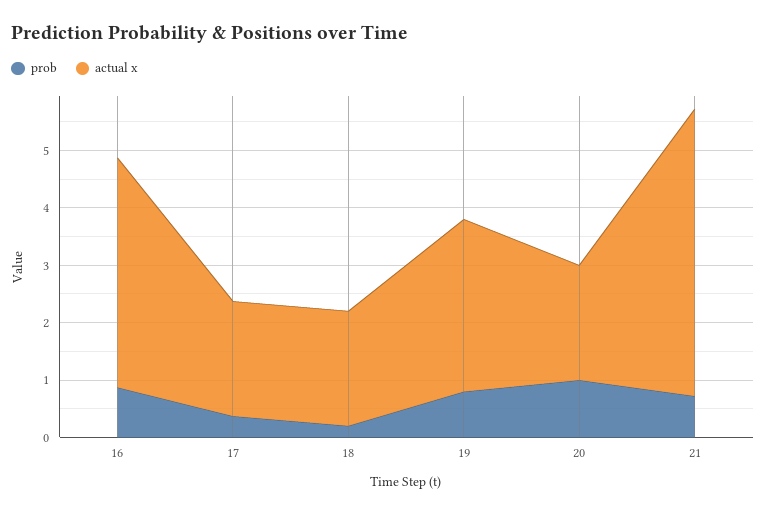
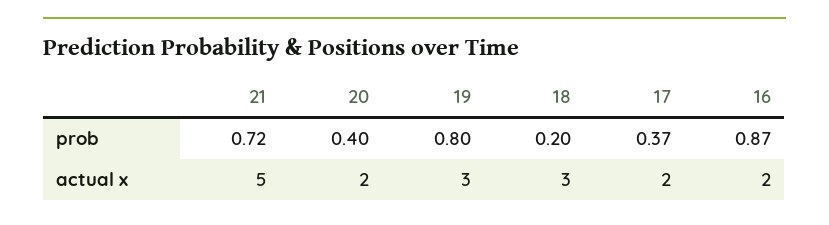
actual x, 16: 4 -> 2
actual x, 18: 2 -> 3
prob, 20: 1 -> 0.4

